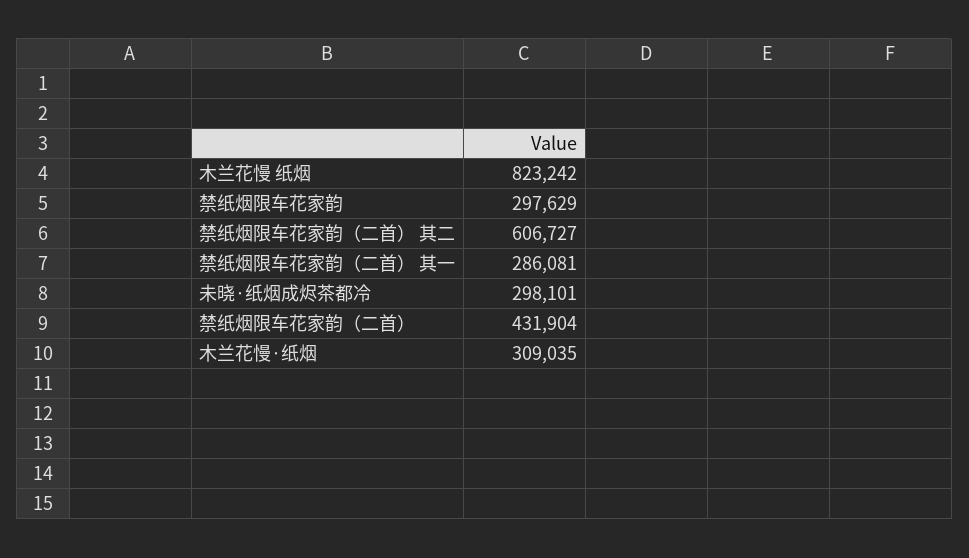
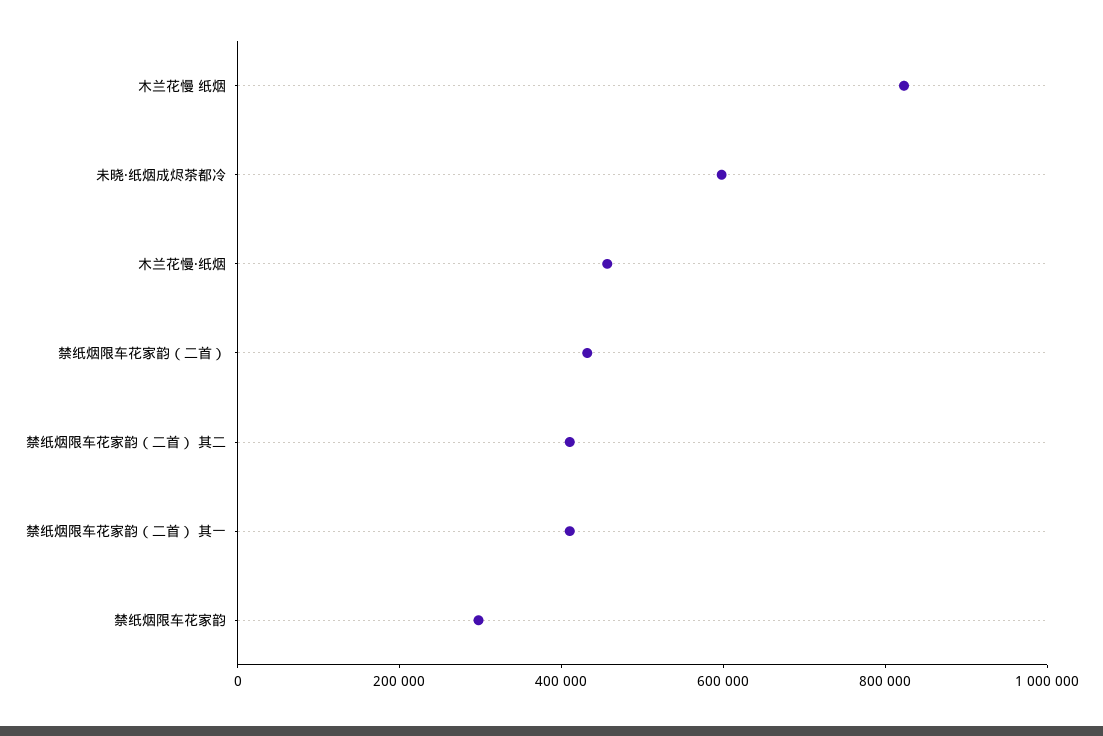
禁纸烟限车花家韵（二首） 其二: 606727 -> 400000
禁纸烟限车花家韵（二首） 其一: 286081 -> 400000
未晓·纸烟成烬茶都冷: 298101 -> 600000
木兰花慢·纸烟: 309035 -> 450000

